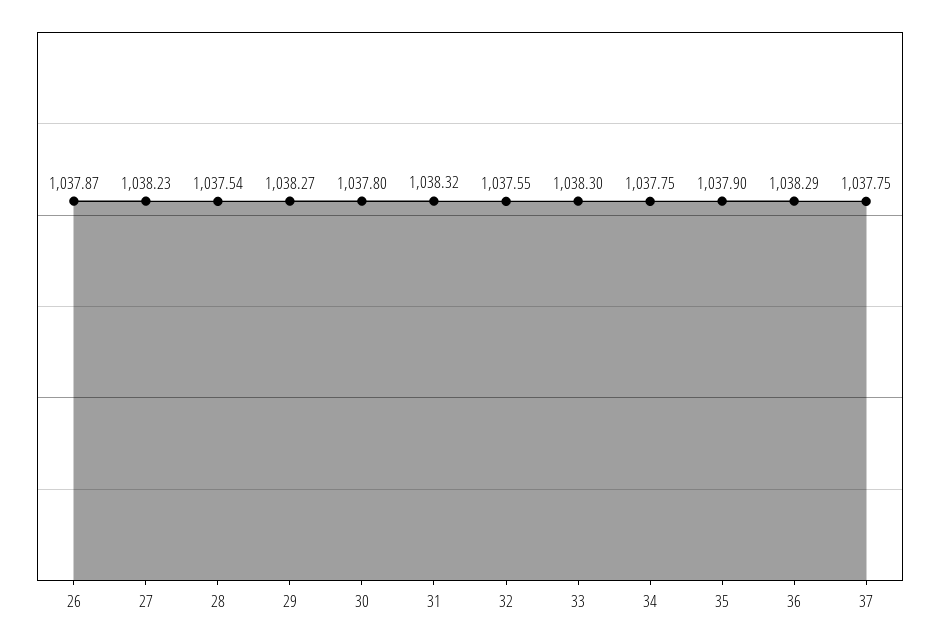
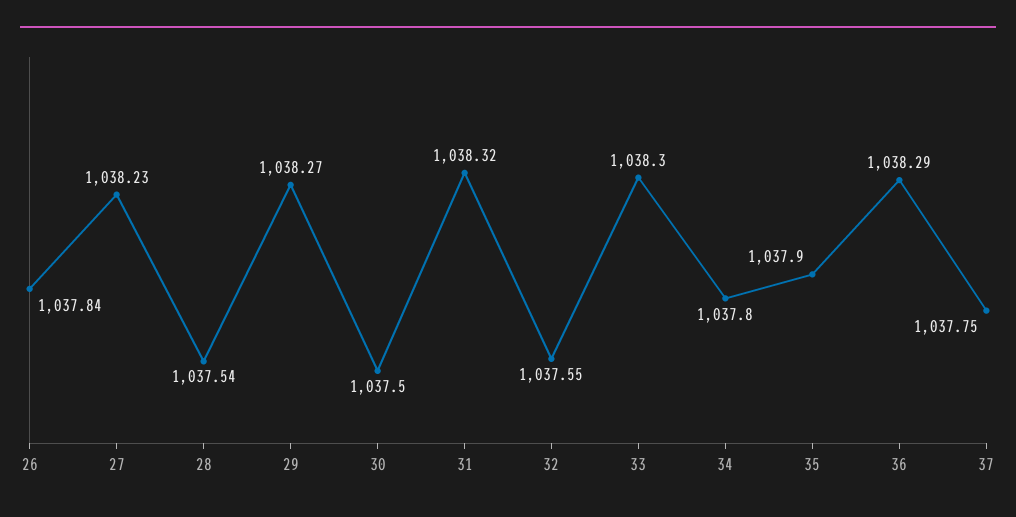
26: 1037.87 -> 1037.84
30: 1037.8 -> 1037.5
34: 1037.75 -> 1037.8

